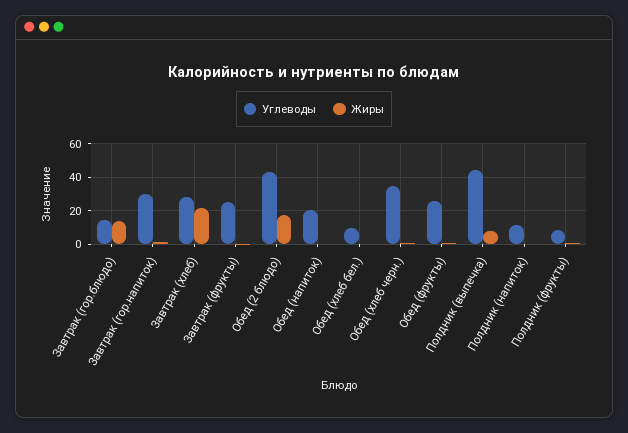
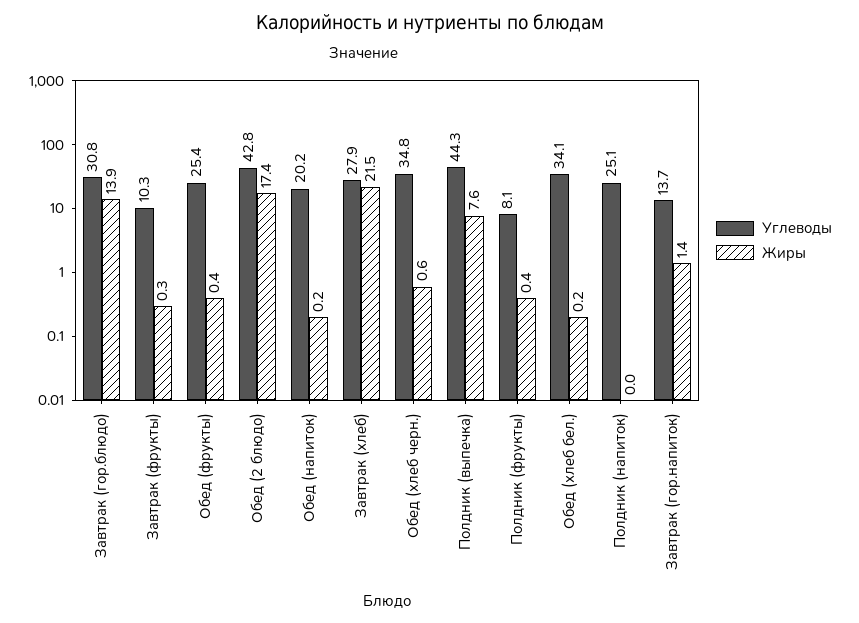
Углеводы, Завтрак (гор.блюдо): 15 -> 30.8
Углеводы, Завтрак (гор.напиток): 30 -> 13.7
Углеводы, Завтрак (фрукты): 25 -> 10.3
Углеводы, Обед (хлеб бел.): 10 -> 34.1
Углеводы, Полдник (напиток): 10 -> 25.1

